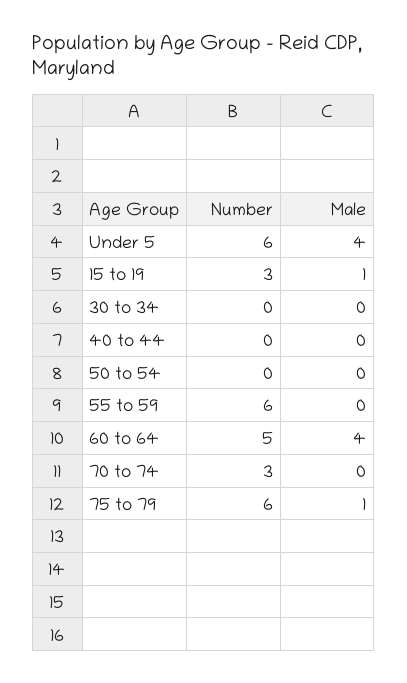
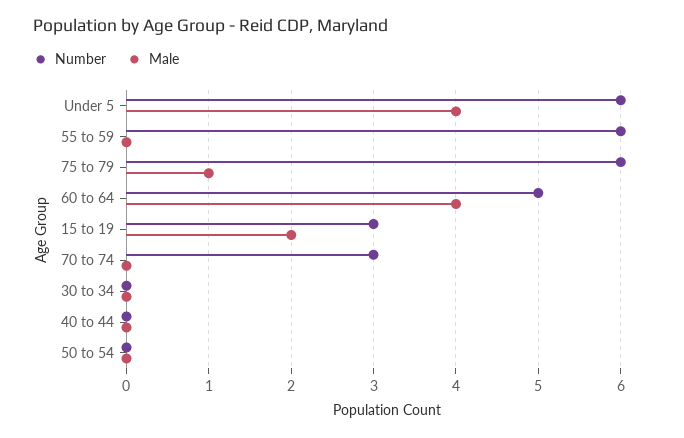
Male, 15 to 19: 1 -> 2

